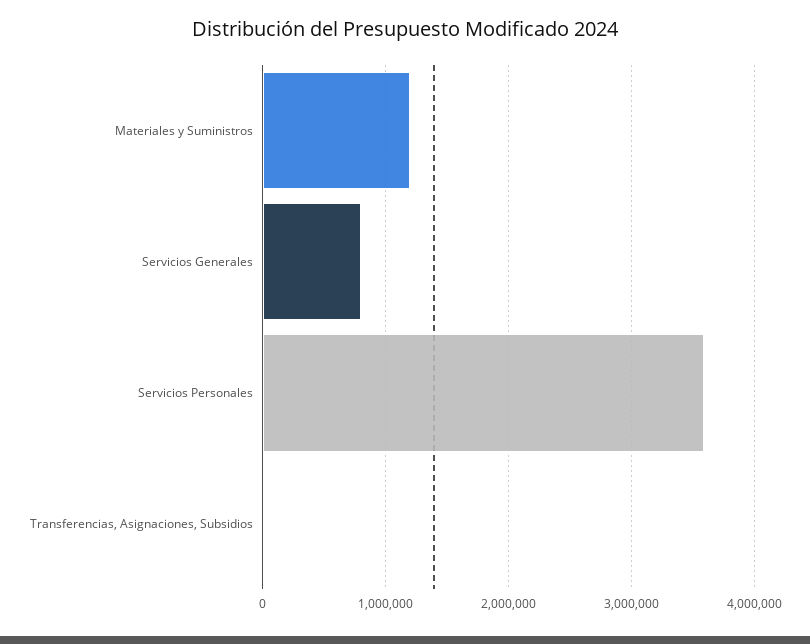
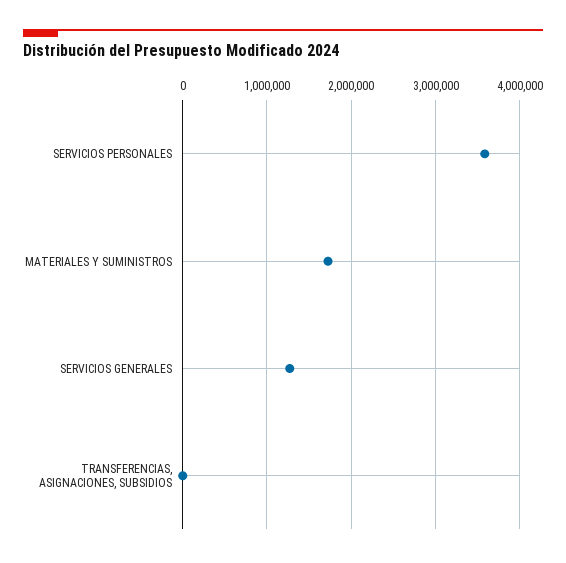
Materiales y Suministros: 1200000 -> 1700000
Servicios Generales: 800000 -> 1300000

